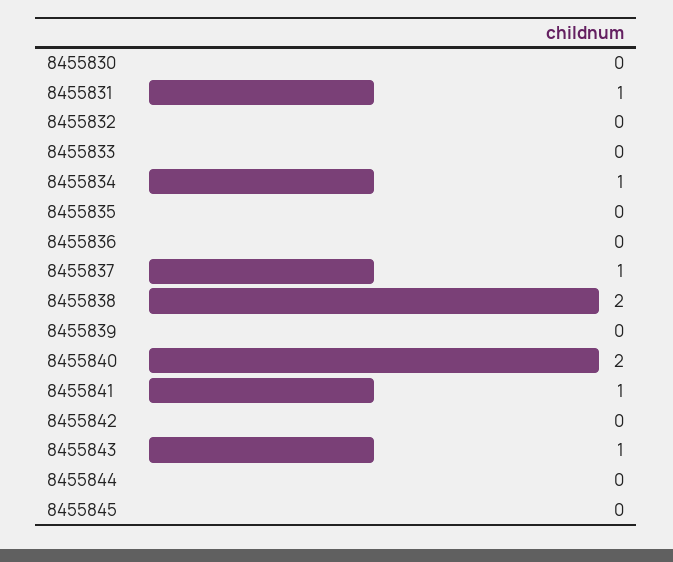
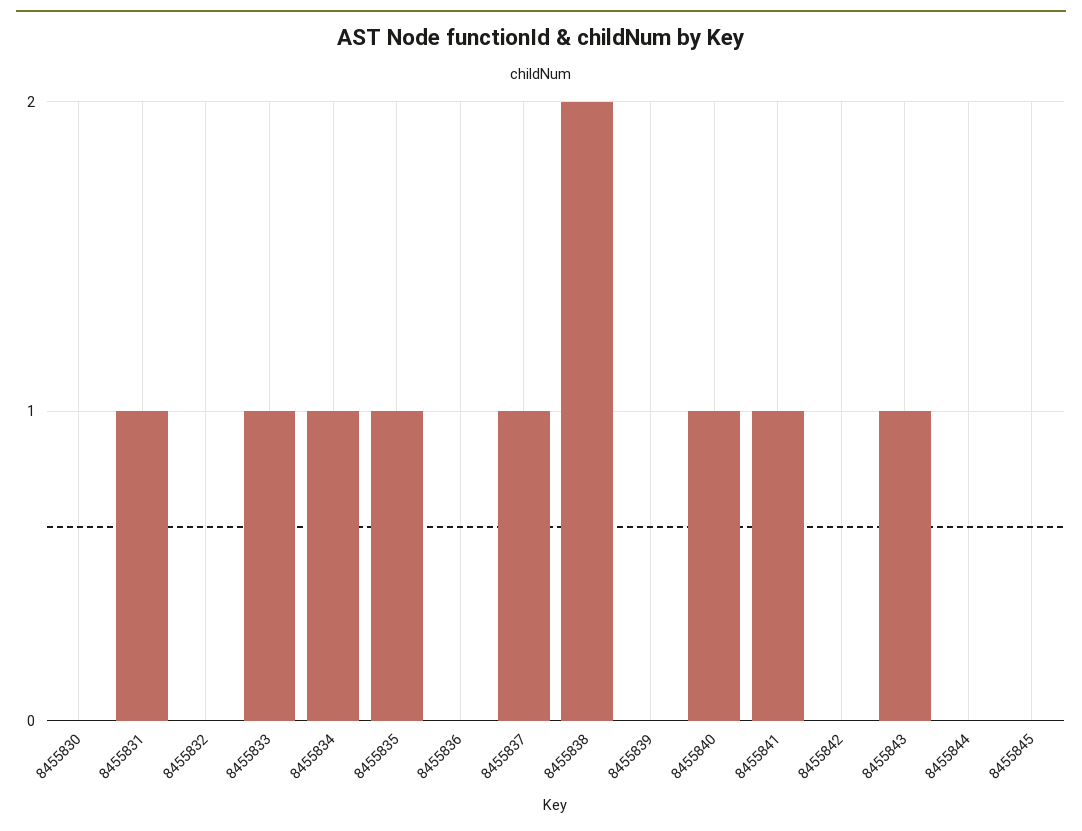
8455833: 0 -> 1
8455835: 0 -> 1
8455840: 2 -> 1

